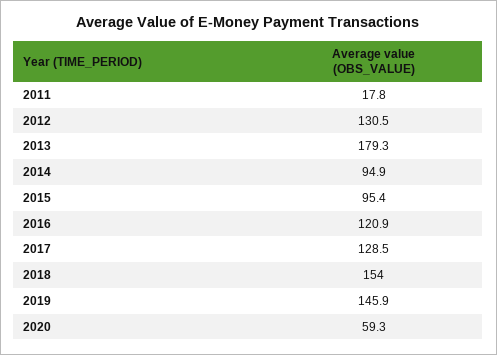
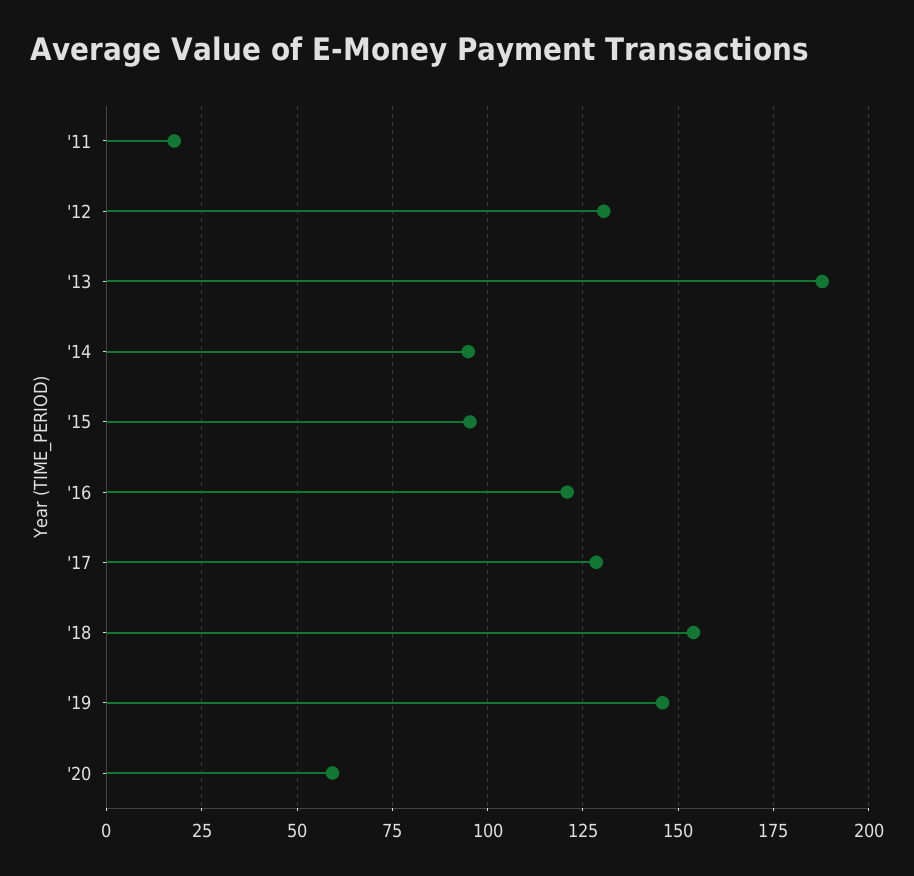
2013: 179.3 -> 187.5

